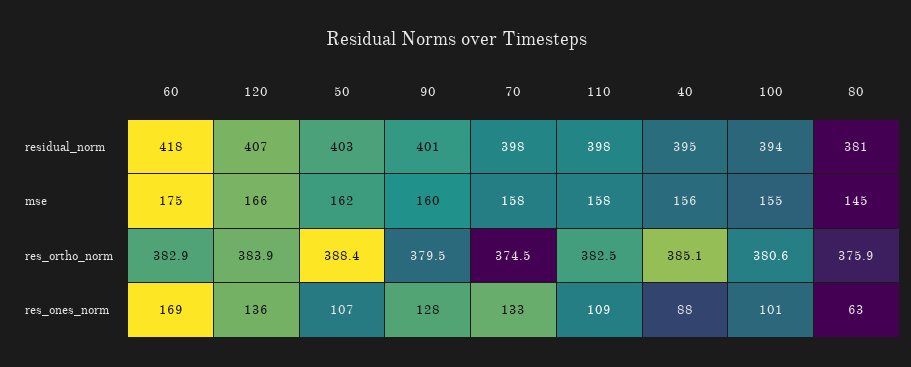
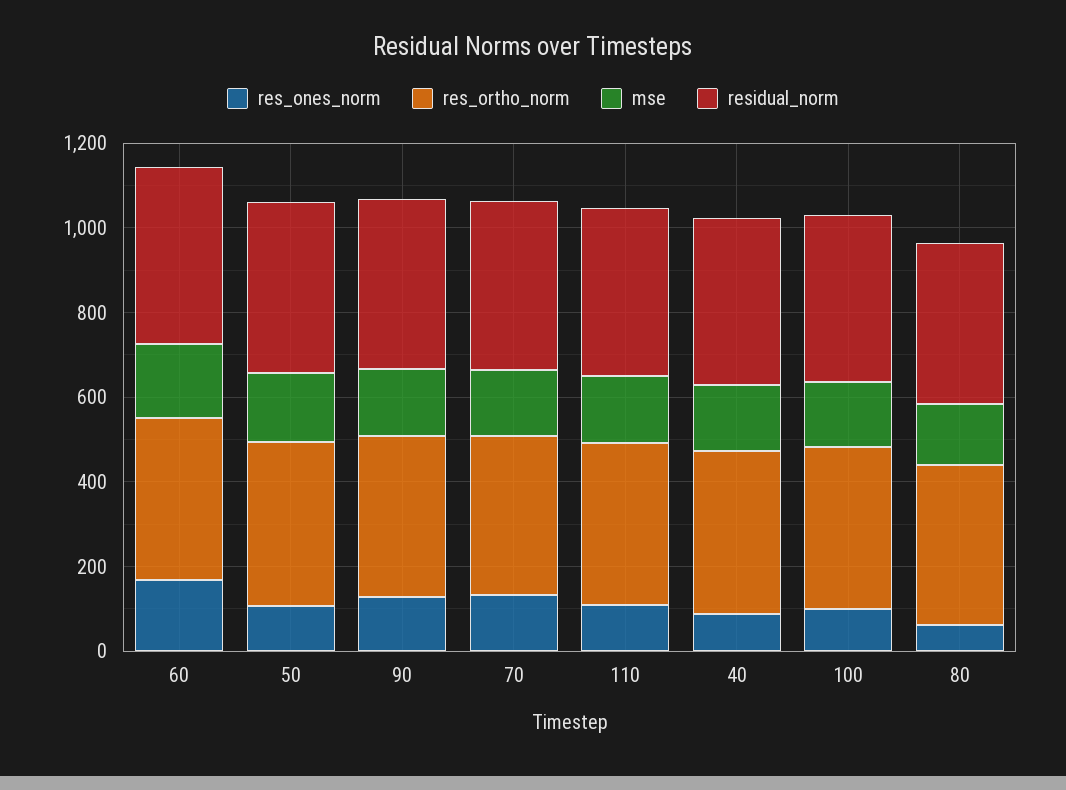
residual_norm, 120: 407 -> none
mse, 120: 166 -> none
res_ortho_norm, 120: 383.9 -> none
res_ones_norm, 120: 136 -> none

